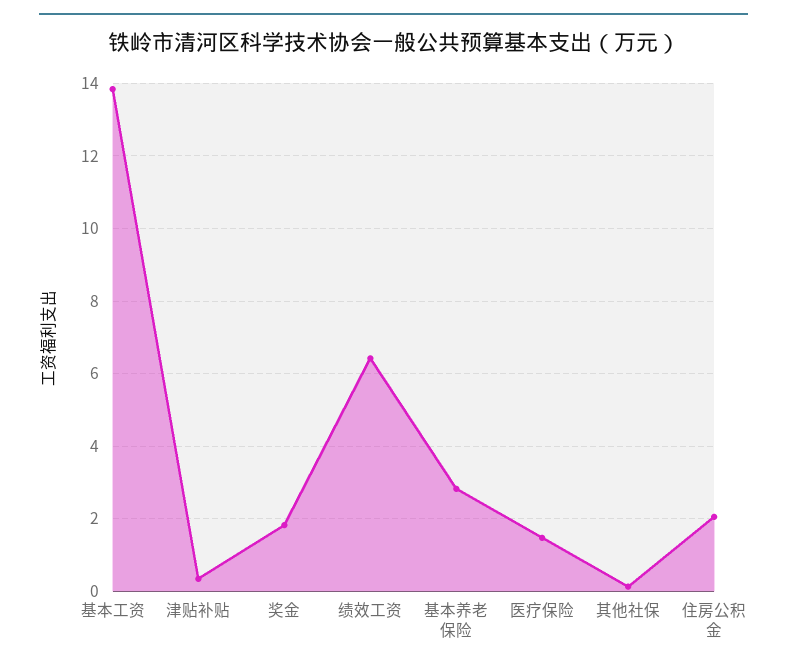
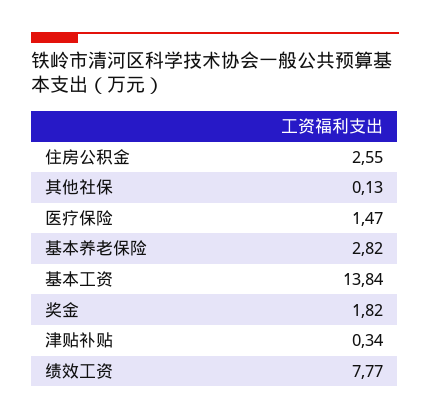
绩效工资: 6.4 -> 7.77
住房公积金: 2 -> 2.55

